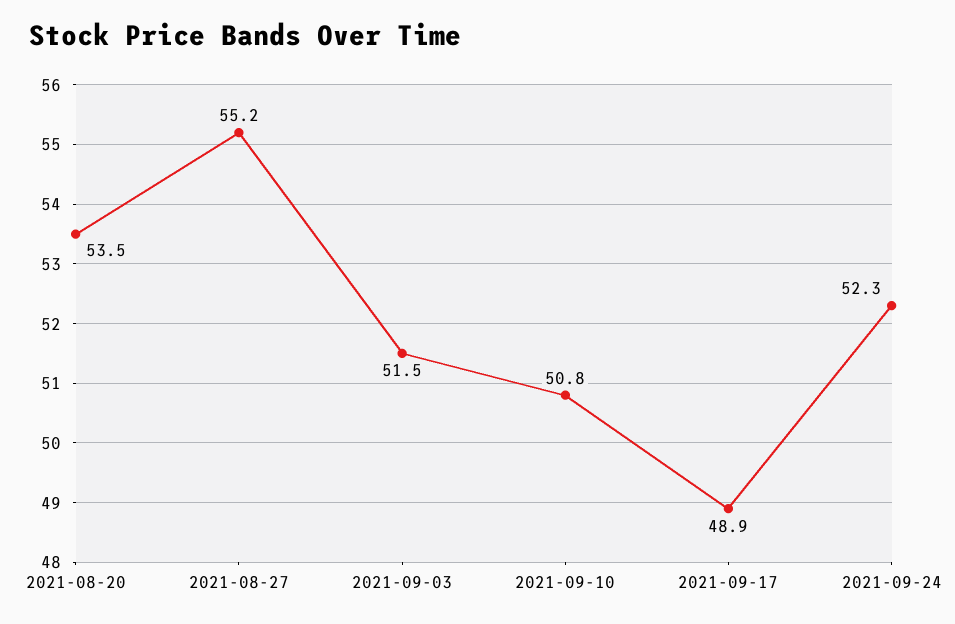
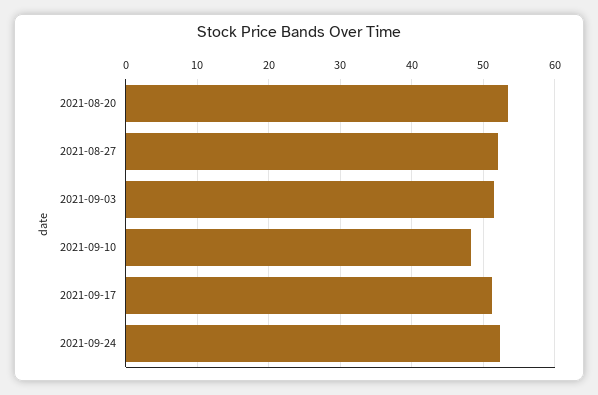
2021-08-27: 55.2 -> 52
2021-09-10: 50.8 -> 48
2021-09-17: 48.9 -> 51

